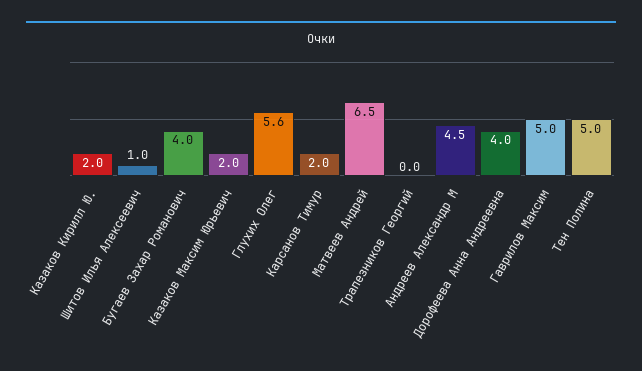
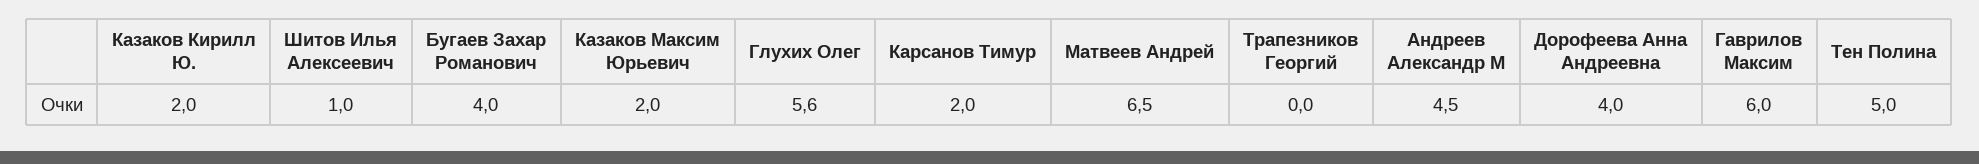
Гаврилов Максим: 5 -> 6

